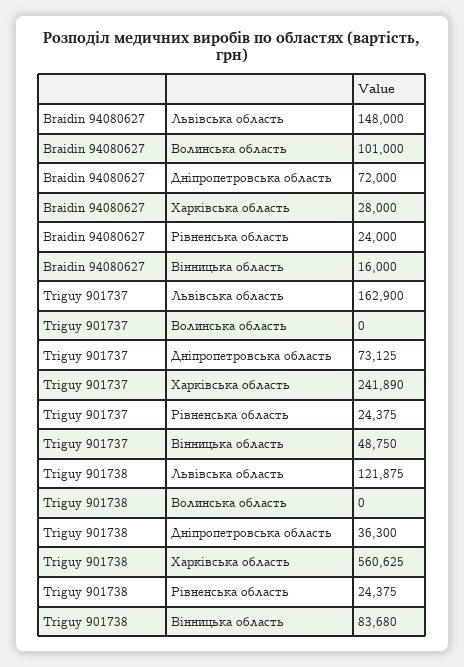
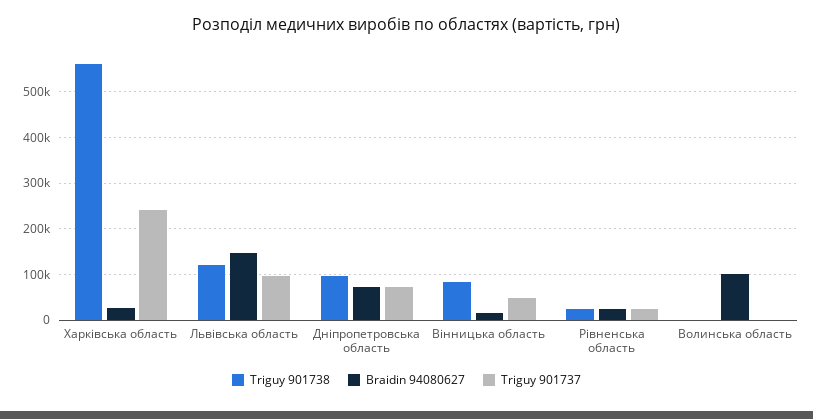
Triguy 901737, Львівська область: 162900 -> 100000
Triguy 901738, Дніпропетровська область: 36300 -> 100000

